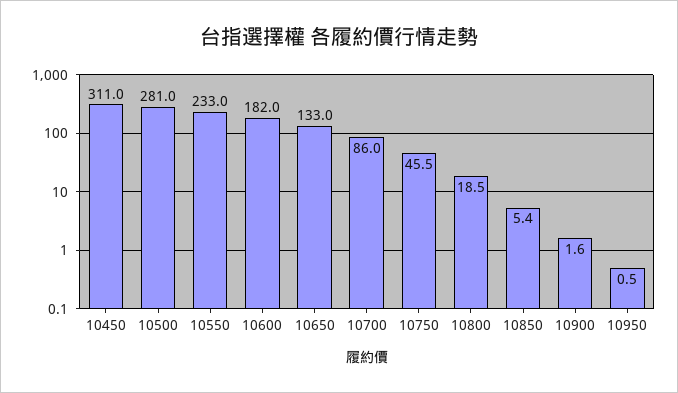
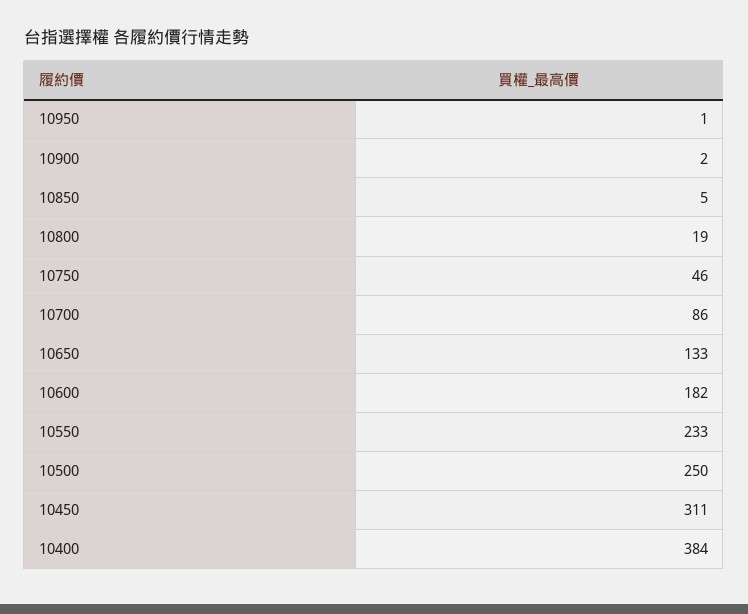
10500: 281 -> 250
10400: none -> 384

